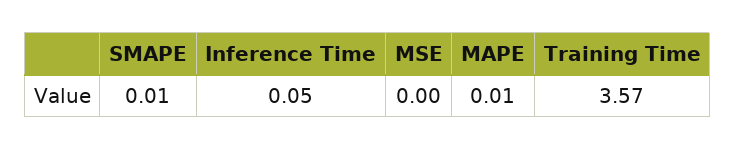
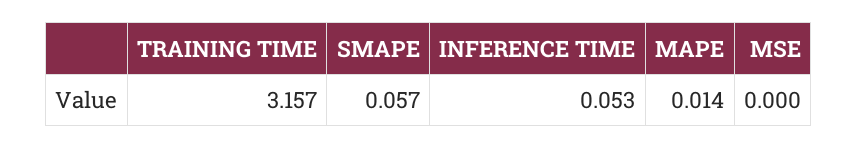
SMAPE: 0.01 -> 0.057
Training Time: 3.57 -> 3.157

